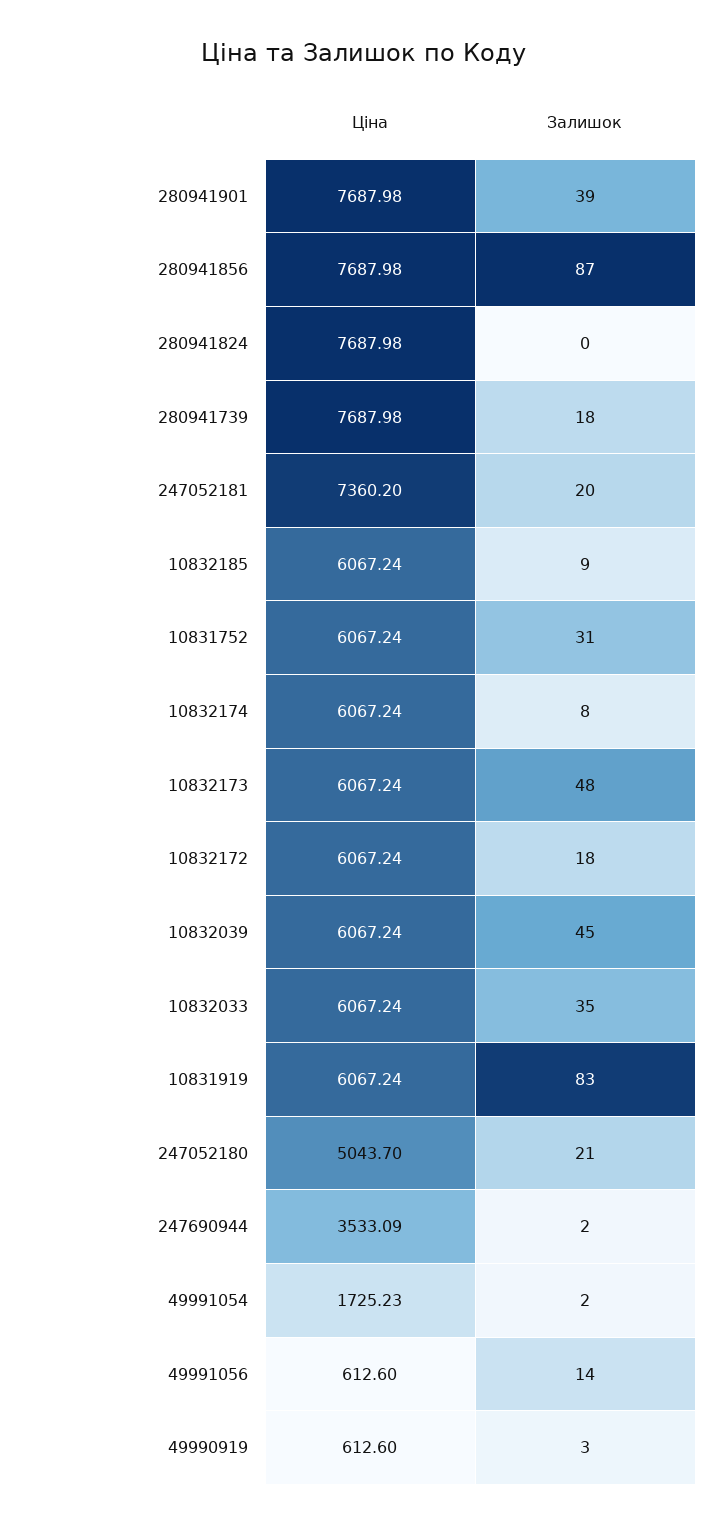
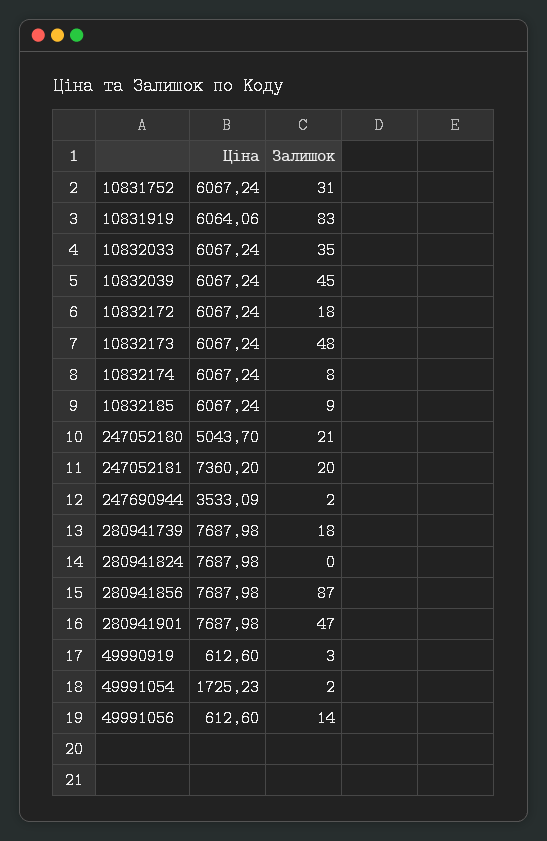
Залишок, 280941901: 39 -> 47
Ціна, 10831919: 6067.24 -> 6064.06

